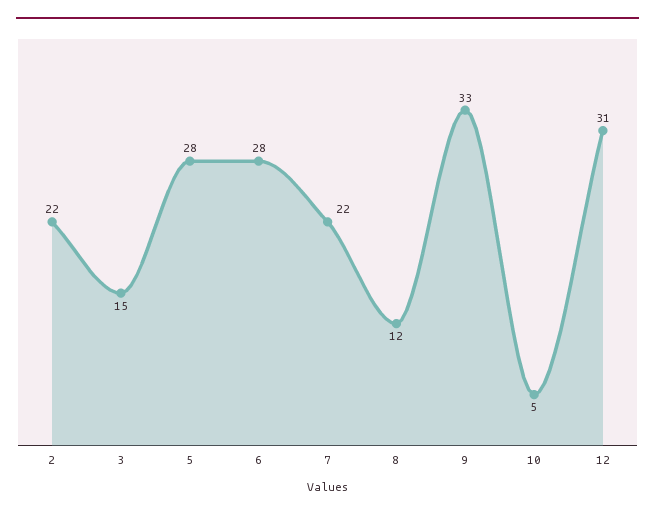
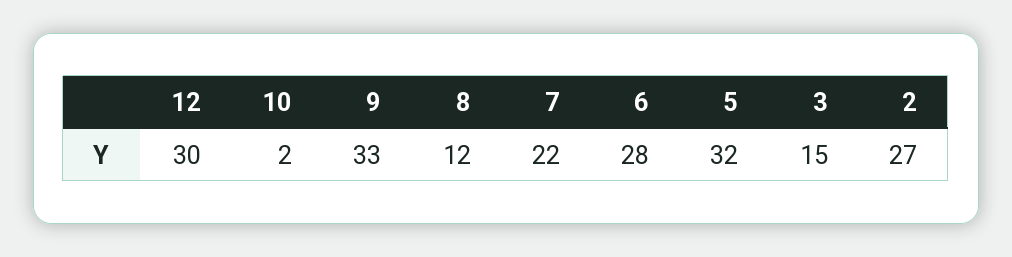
2: 22 -> 27
5: 28 -> 32
10: 5 -> 2
12: 31 -> 30

